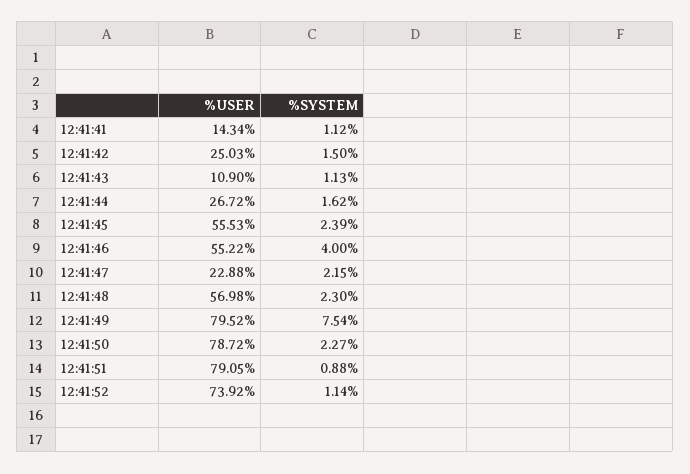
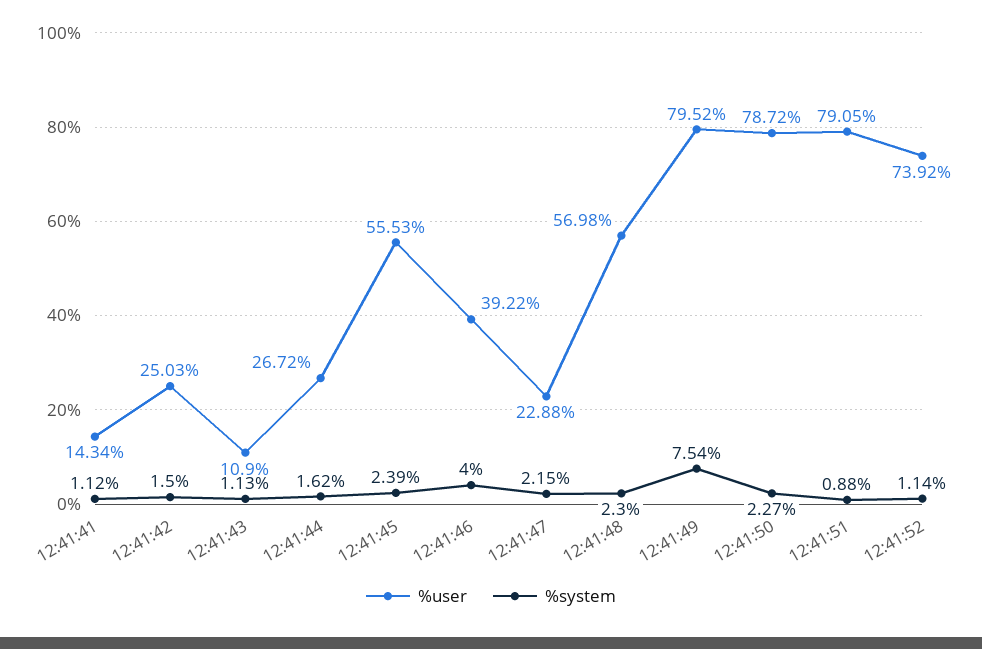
%USER, 12:41:46: 55.22 -> 39.22

